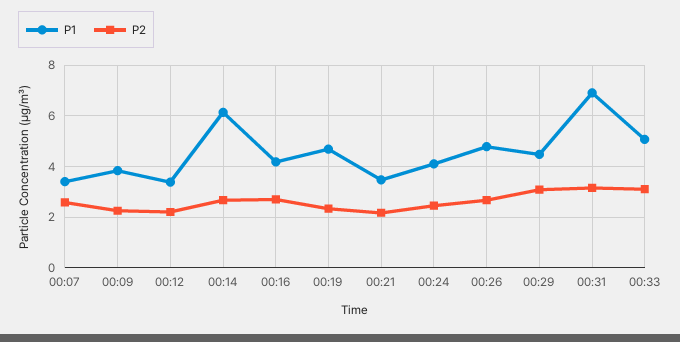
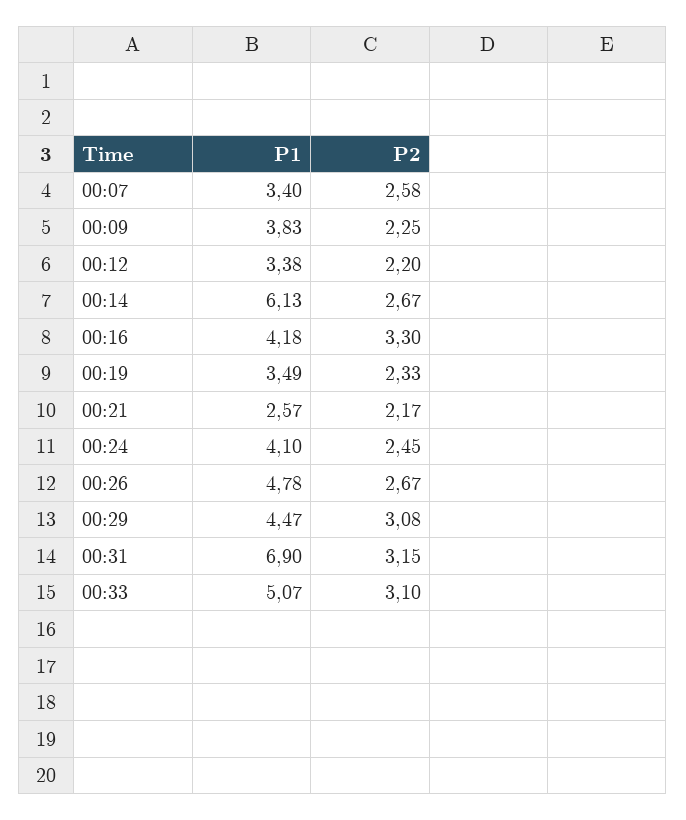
P2, 00:16: 2.75 -> 3.3
P1, 00:19: 4.75 -> 3.49
P1, 00:21: 3.5 -> 2.57

